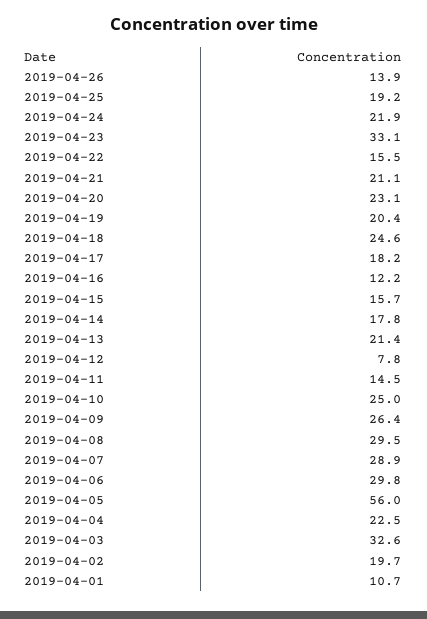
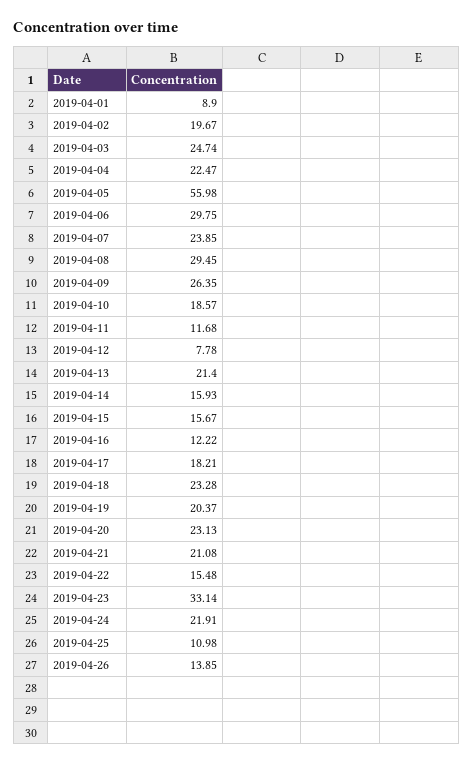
2019-04-25: 19.2 -> 10.98
2019-04-18: 24.6 -> 23.28
2019-04-14: 17.8 -> 15.93
2019-04-11: 14.5 -> 11.68
2019-04-10: 25 -> 18.57
2019-04-07: 28.9 -> 23.85
2019-04-03: 32.6 -> 24.74
2019-04-01: 10.7 -> 8.9

